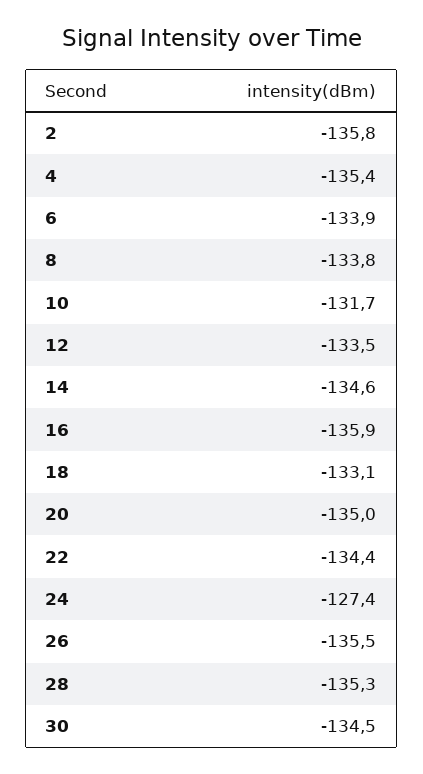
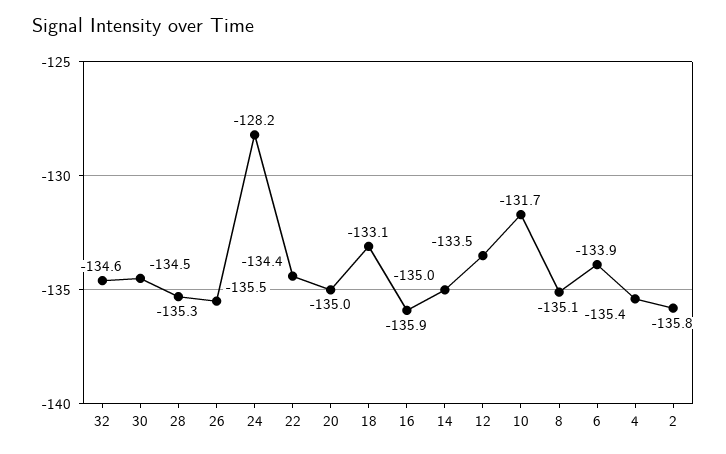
8: -133.8 -> -135.1
14: -134.6 -> -135
24: -127.4 -> -128.2
32: none -> -134.6

